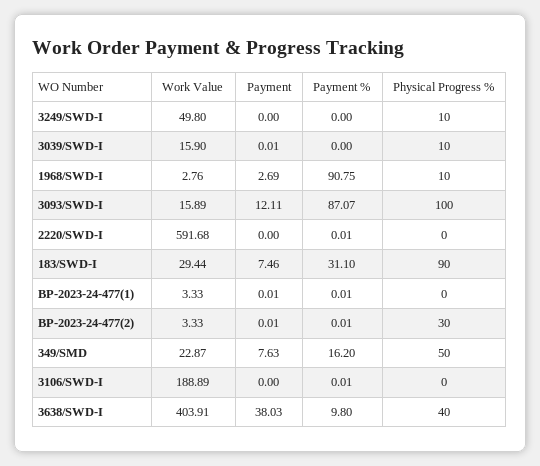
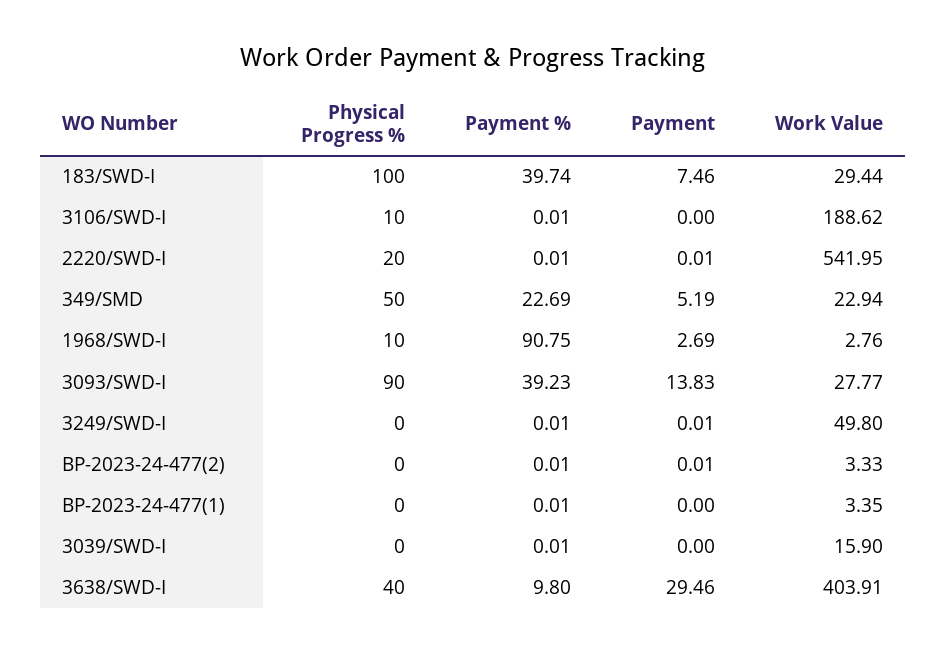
Payment, 3249/SWD-I: 0 -> 0.01
Payment %, 3249/SWD-I: 0 -> 0.01
Physical Progress %, 3249/SWD-I: 10 -> 0
Payment, 3039/SWD-I: 0.01 -> 0
Payment %, 3039/SWD-I: 0 -> 0.01
Physical Progress %, 3039/SWD-I: 10 -> 0
Work Value, 3093/SWD-I: 15.89 -> 27.77
Payment, 3093/SWD-I: 12.11 -> 13.83
Payment %, 3093/SWD-I: 87.07 -> 39.23
Physical Progress %, 3093/SWD-I: 100 -> 90
Work Value, 2220/SWD-I: 591.68 -> 541.95
Payment, 2220/SWD-I: 0 -> 0.01
Physical Progress %, 2220/SWD-I: 0 -> 20
Payment %, 183/SWD-I: 31.1 -> 39.74
Physical Progress %, 183/SWD-I: 90 -> 100
Work Value, BP-2023-24-477(1): 3.33 -> 3.35
Payment, BP-2023-24-477(1): 0.01 -> 0
Physical Progress %, BP-2023-24-477(2): 30 -> 0
Work Value, 349/SMD: 22.87 -> 22.94
Payment, 349/SMD: 7.63 -> 5.19
Payment %, 349/SMD: 16.2 -> 22.69
Work Value, 3106/SWD-I: 188.89 -> 188.62
Physical Progress %, 3106/SWD-I: 0 -> 10
Payment, 3638/SWD-I: 38.03 -> 29.46

